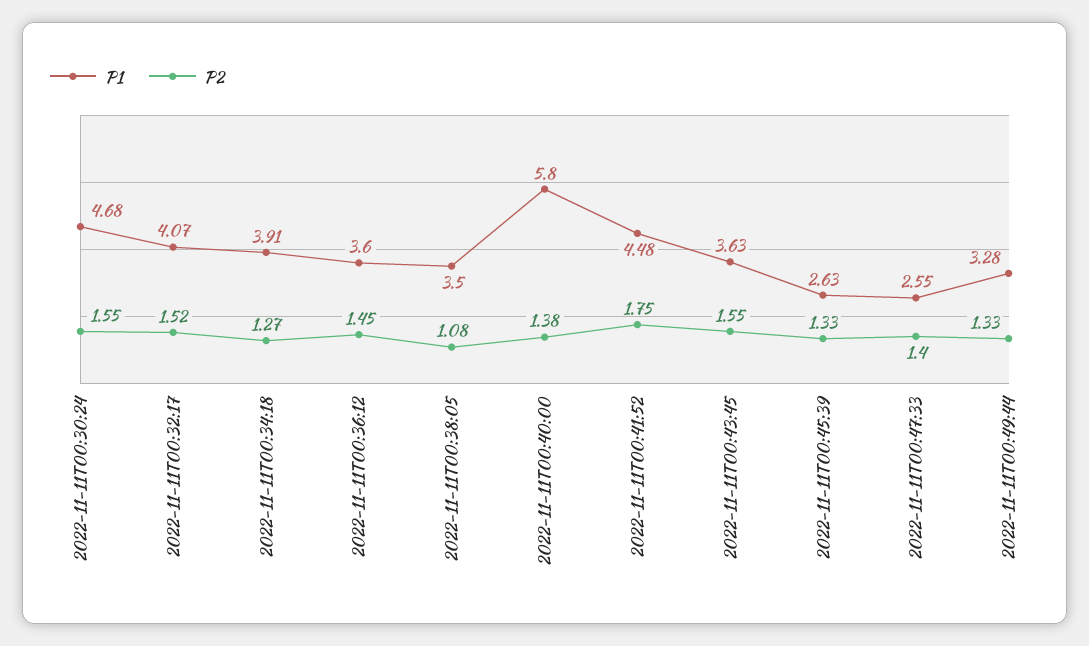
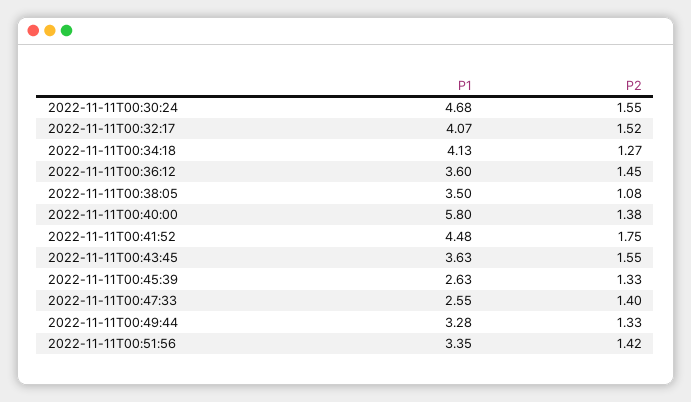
P1, 2022-11-11T00:34:18: 3.91 -> 4.13
P1, 2022-11-11T00:51:56: none -> 3.35
P2, 2022-11-11T00:51:56: none -> 1.42

